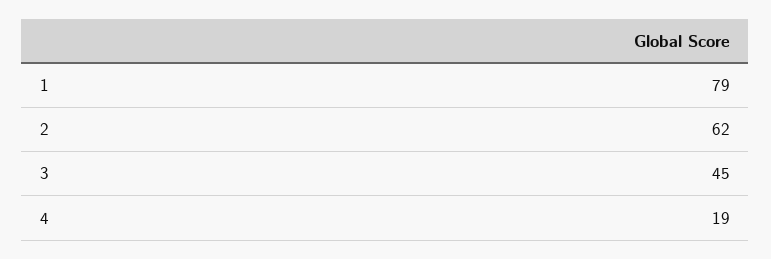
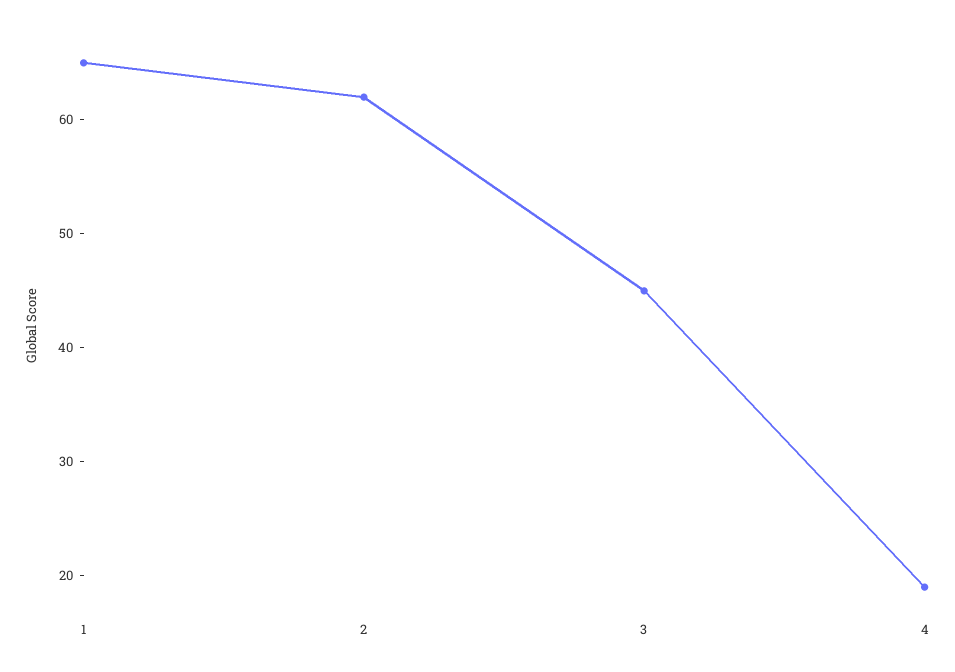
1: 79 -> 65

